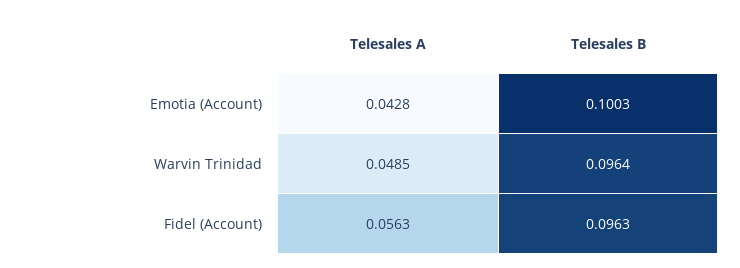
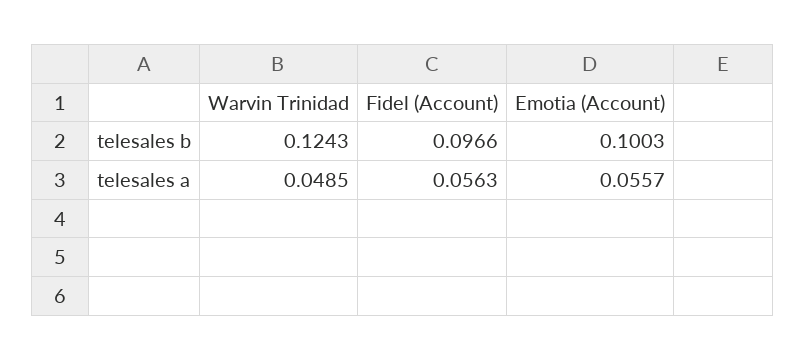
Telesales A, Emotia (Account): 0.0428 -> 0.0557
Telesales B, Warvin Trinidad: 0.0964 -> 0.1243
Telesales B, Fidel (Account): 0.0963 -> 0.0966

